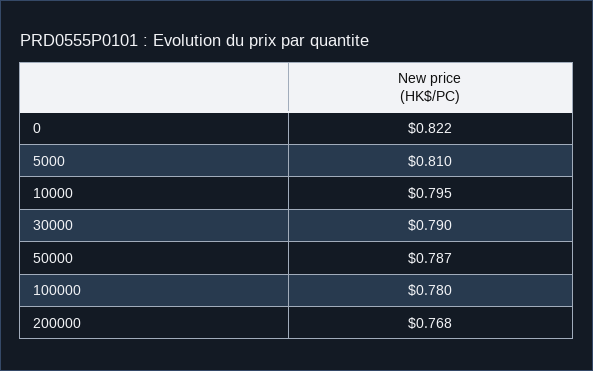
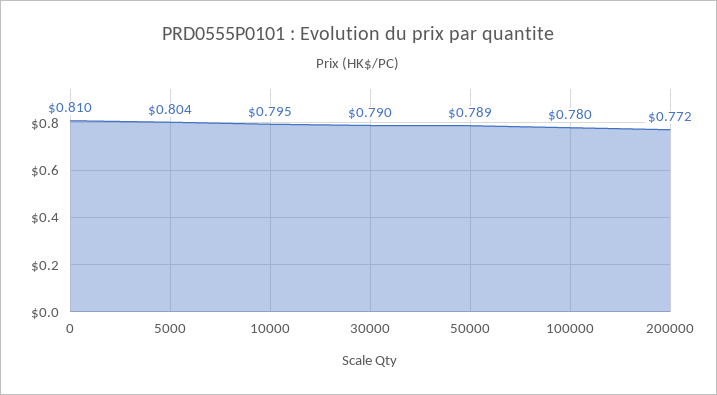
0: 0.822 -> 0.81
5000: 0.81 -> 0.804
50000: 0.787 -> 0.789
200000: 0.768 -> 0.772

